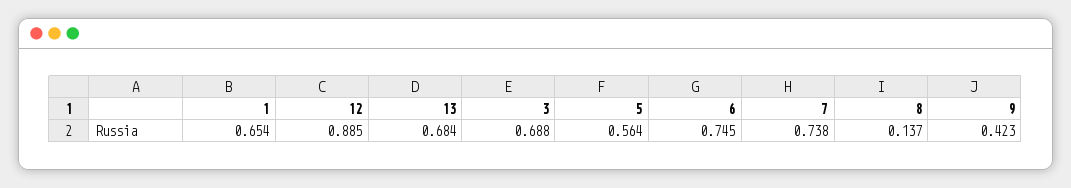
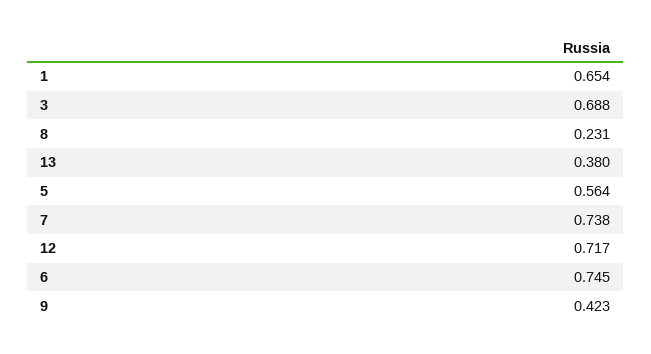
12: 0.885 -> 0.717
13: 0.684 -> 0.38
8: 0.137 -> 0.231

